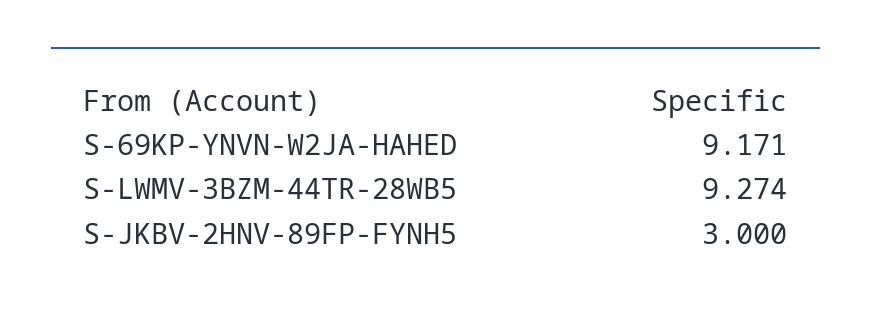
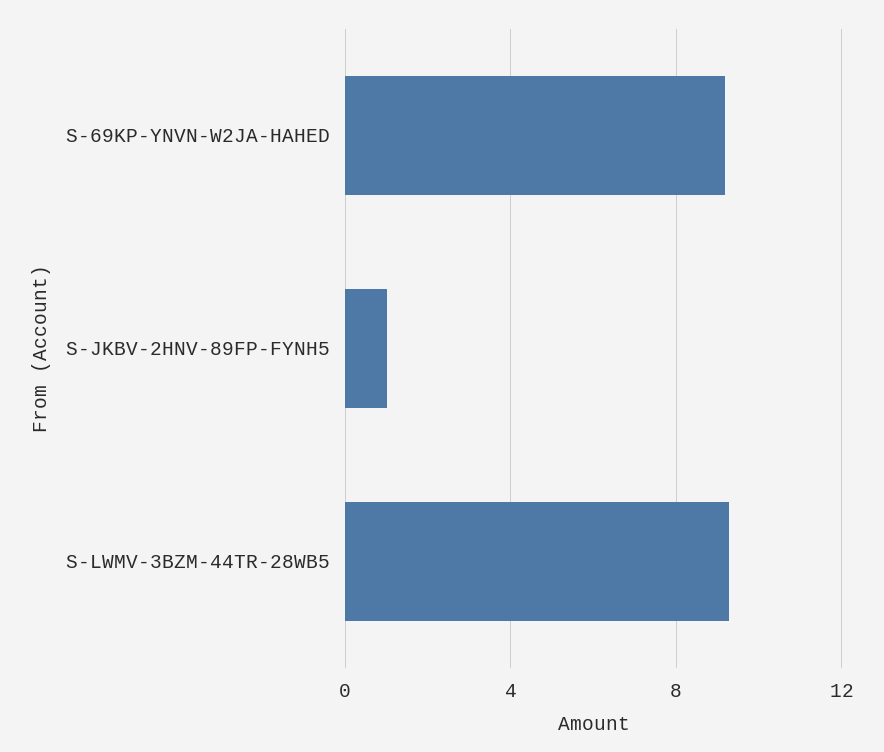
S-JKBV-2HNV-89FP-FYNH5: 3 -> 1

